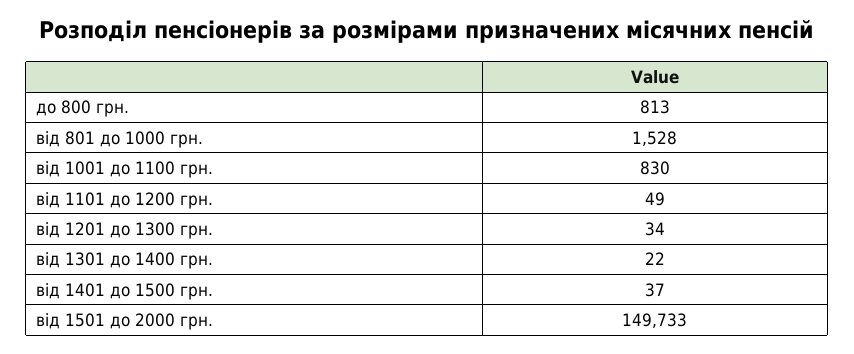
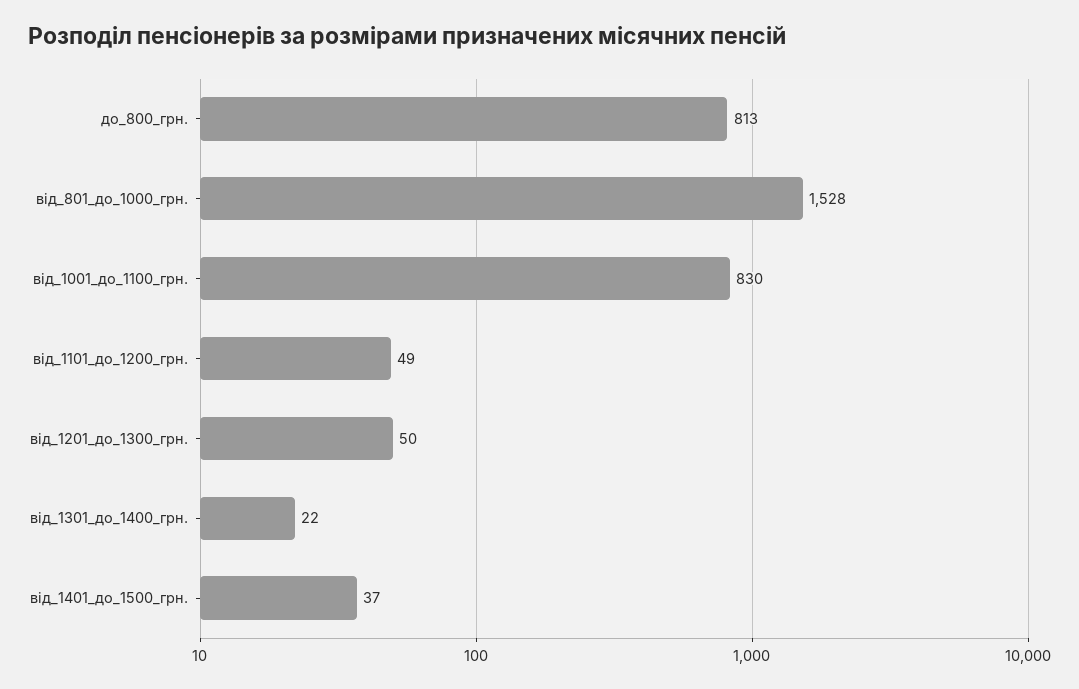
від 1201 до 1300 грн.: 34 -> 50
від 1501 до 2000 грн.: 149733 -> none

